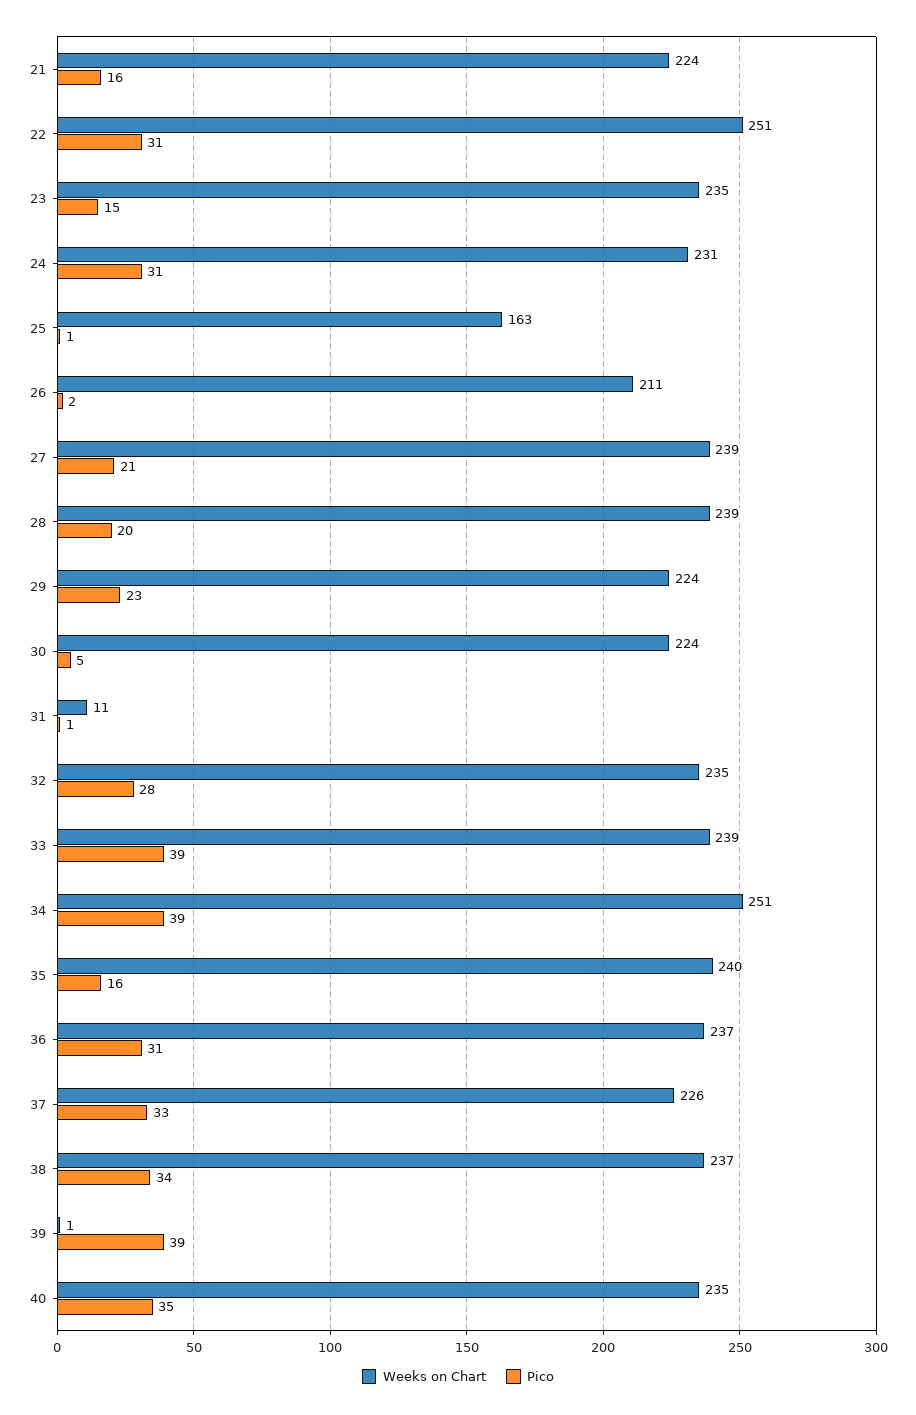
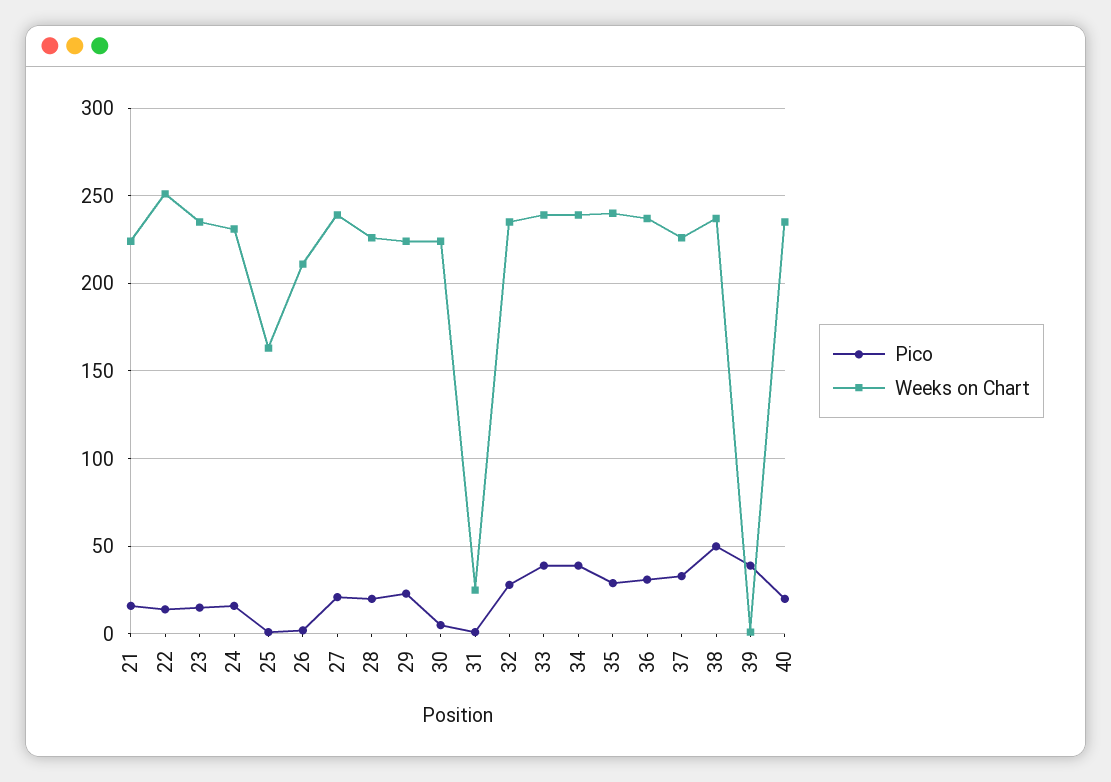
Pico, 22: 31 -> 15
Pico, 24: 31 -> 15
Weeks on Chart, 28: 239 -> 225
Weeks on Chart, 31: 11 -> 25
Weeks on Chart, 34: 251 -> 240
Pico, 35: 16 -> 30
Pico, 38: 34 -> 50
Pico, 40: 35 -> 20

